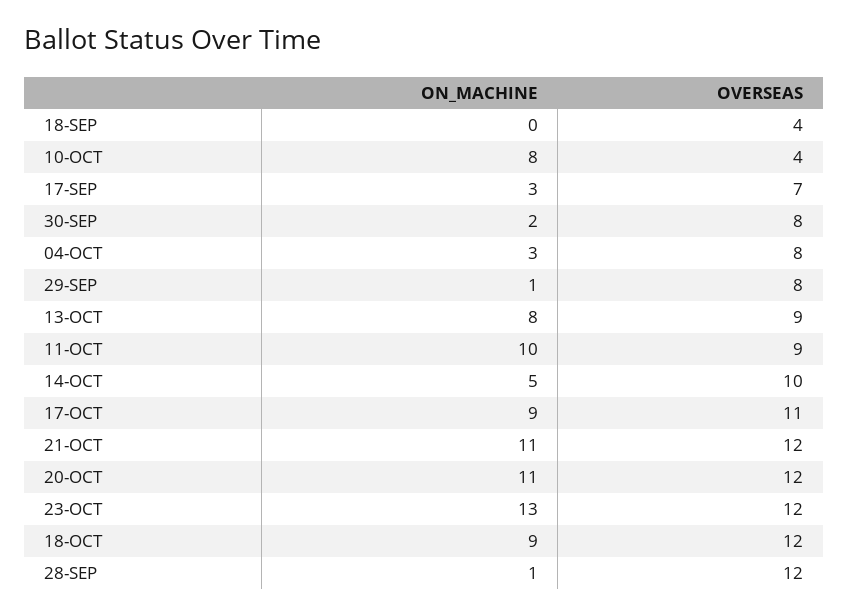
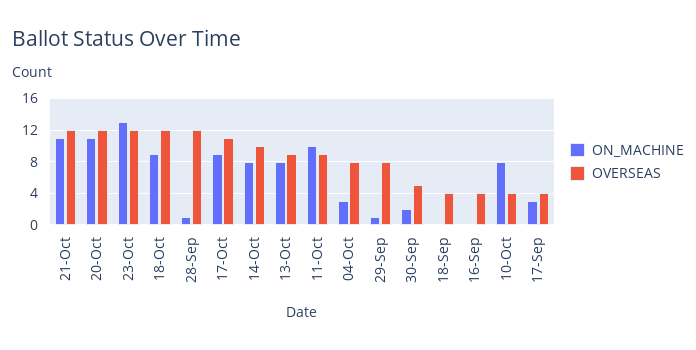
OVERSEAS, 17-SEP: 7 -> 4
OVERSEAS, 30-SEP: 8 -> 5
ON_MACHINE, 14-OCT: 5 -> 8
ON_MACHINE, 16-Sep: none -> 0
OVERSEAS, 16-Sep: none -> 4

